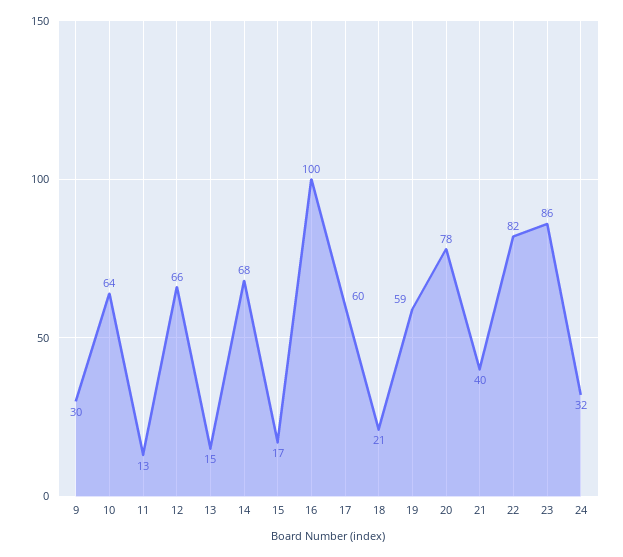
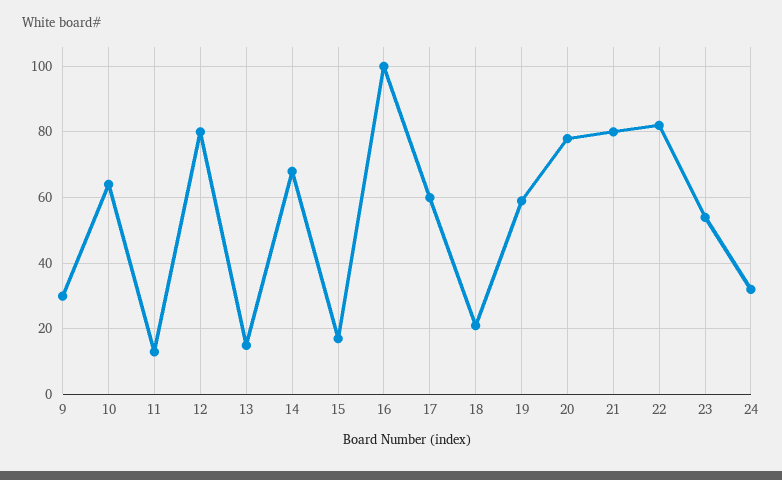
12: 66 -> 80
21: 40 -> 80
23: 86 -> 55

